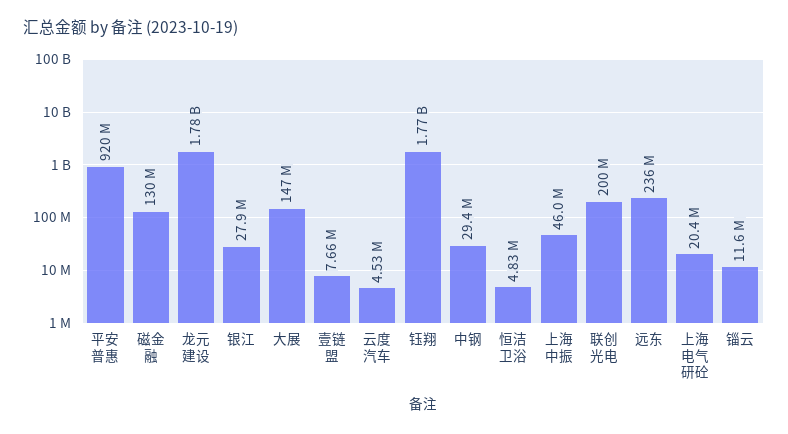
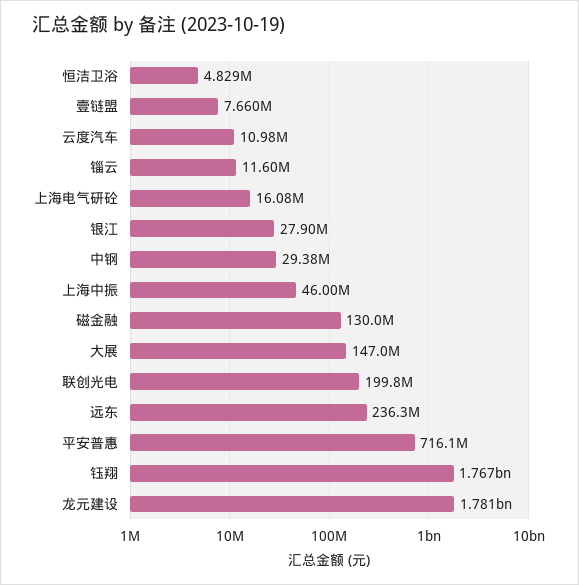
平安普惠: 920000000 -> 716100000
云度汽车: 4530000 -> 10980000
上海电气研砼: 20400000 -> 16080000

